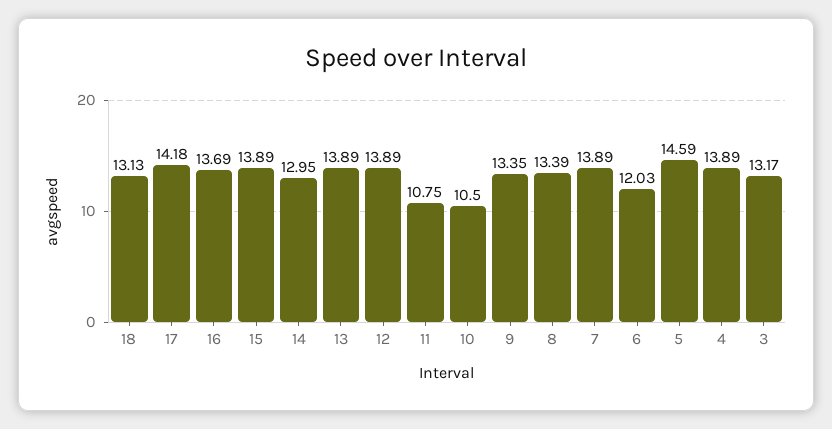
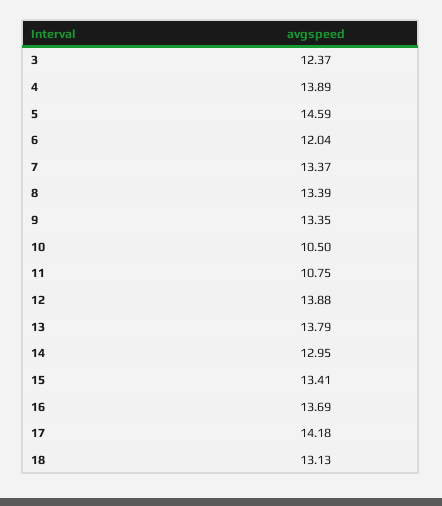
15: 13.89 -> 13.41
13: 13.89 -> 13.79
12: 13.89 -> 13.88
7: 13.89 -> 13.37
6: 12.03 -> 12.04
3: 13.17 -> 12.37

